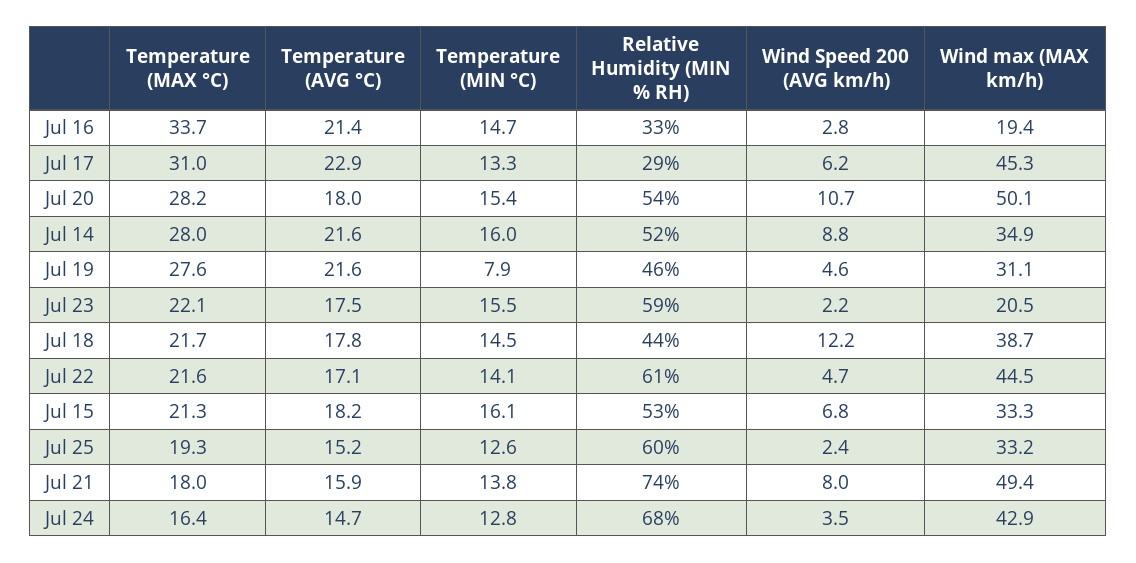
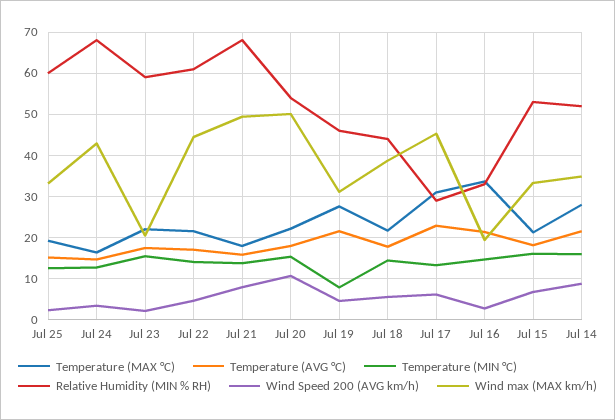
Temperature (MAX °C), Jul 20: 28.2 -> 22
Wind Speed 200 (AVG km/h), Jul 18: 12.2 -> 6
Relative Humidity (MIN % RH), Jul 21: 74 -> 68

